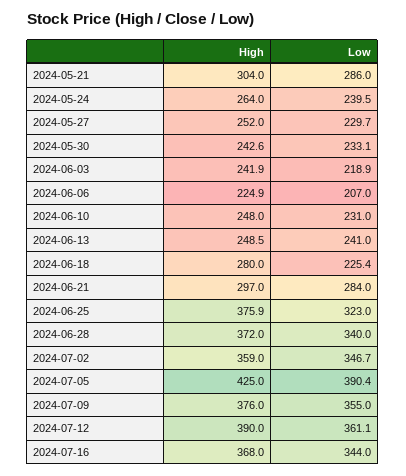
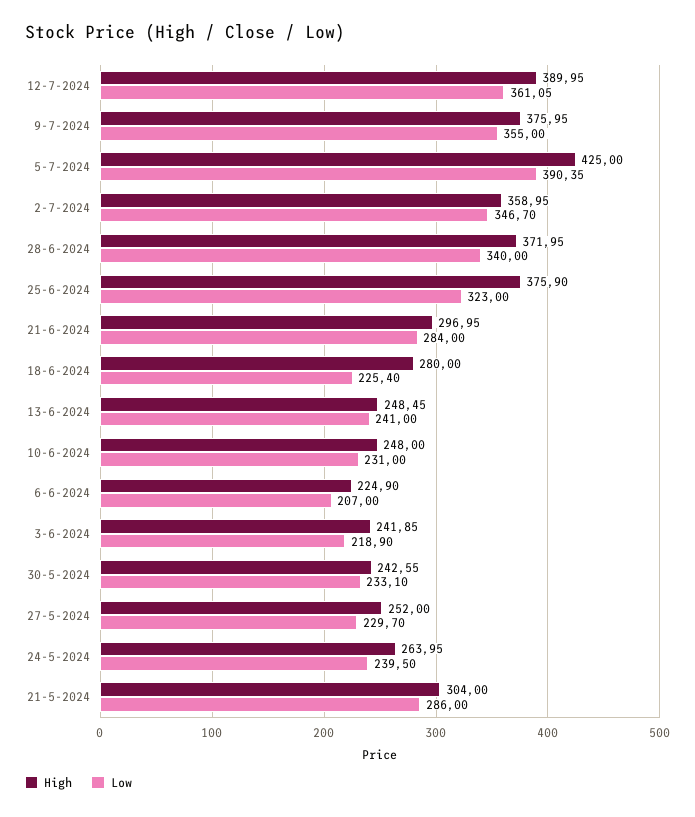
High, 2024-07-16: 368 -> none
Low, 2024-07-16: 344 -> none

